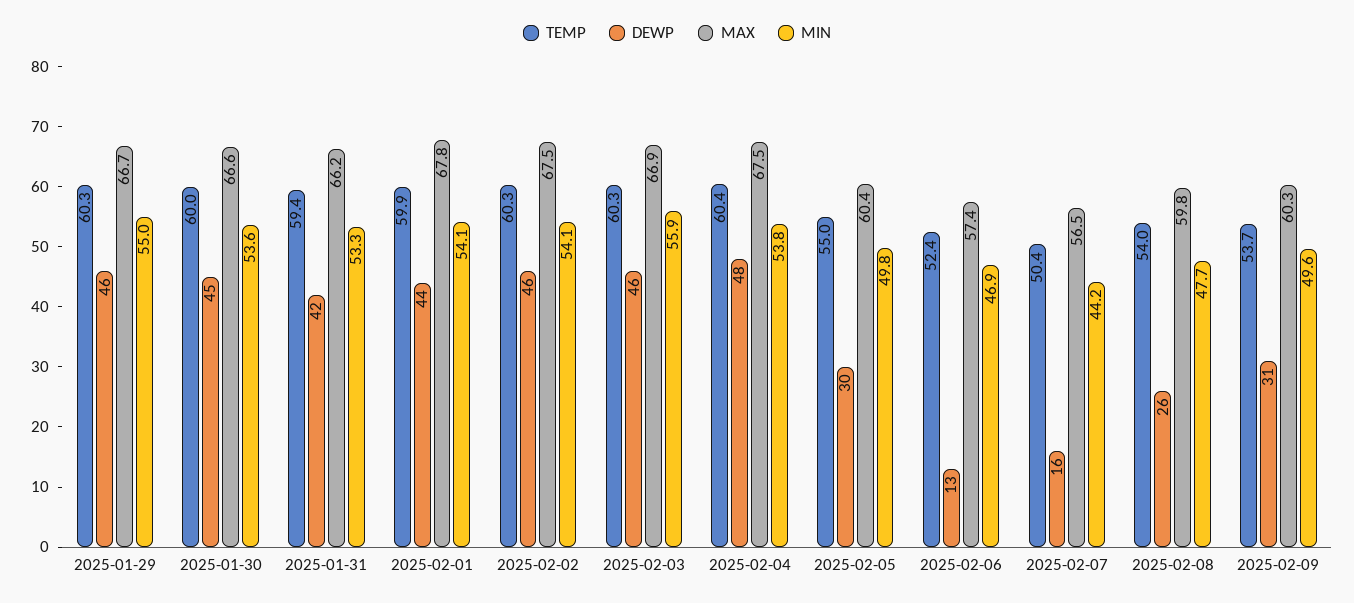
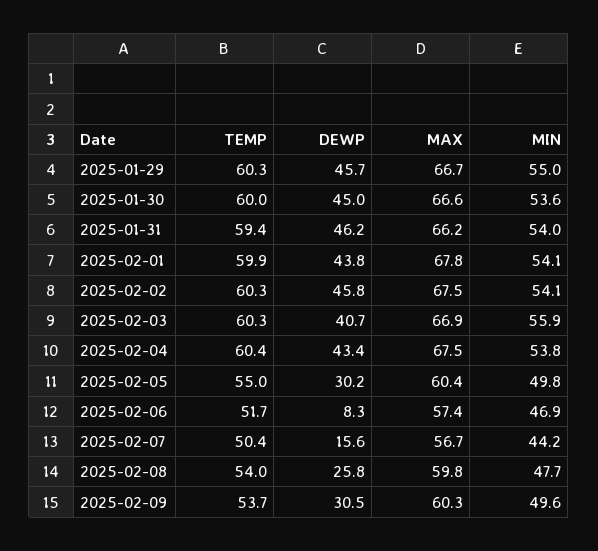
DEWP, 2025-01-31: 42 -> 46.2
MIN, 2025-01-31: 53.3 -> 54
DEWP, 2025-02-03: 46 -> 40.7
DEWP, 2025-02-04: 48 -> 43.4
TEMP, 2025-02-06: 52.4 -> 51.7
DEWP, 2025-02-06: 13 -> 8.3
MAX, 2025-02-07: 56.5 -> 56.7

